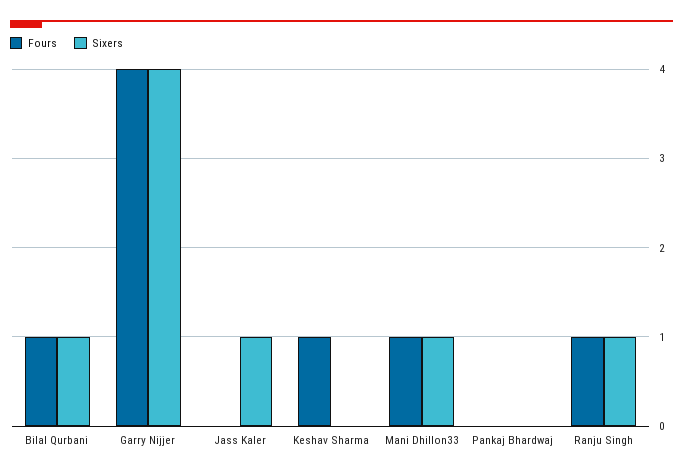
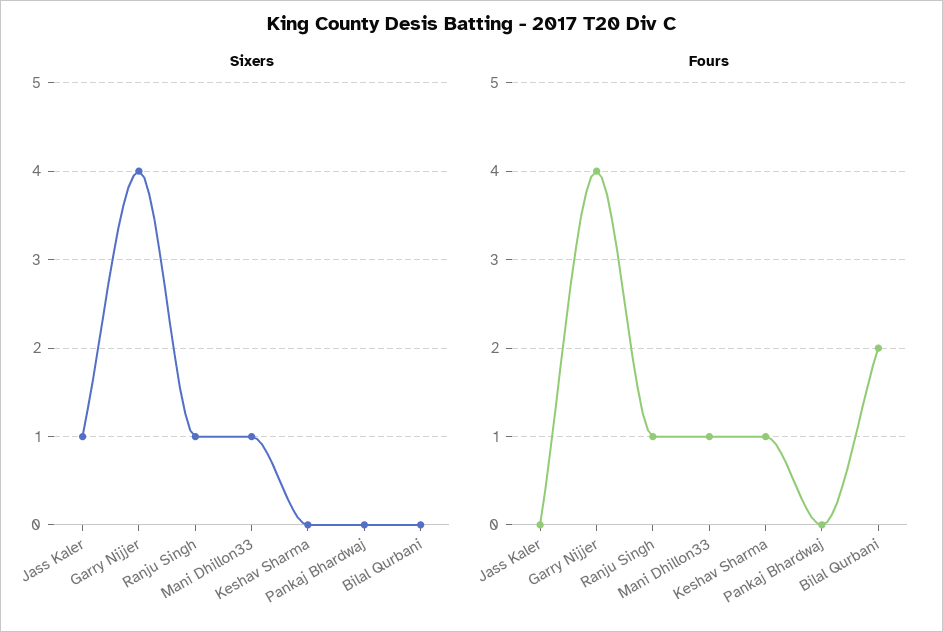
Fours, Bilal Qurbani: 1 -> 2
Sixers, Bilal Qurbani: 1 -> 0

